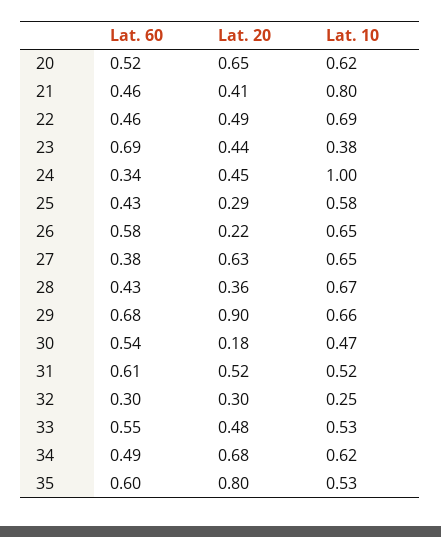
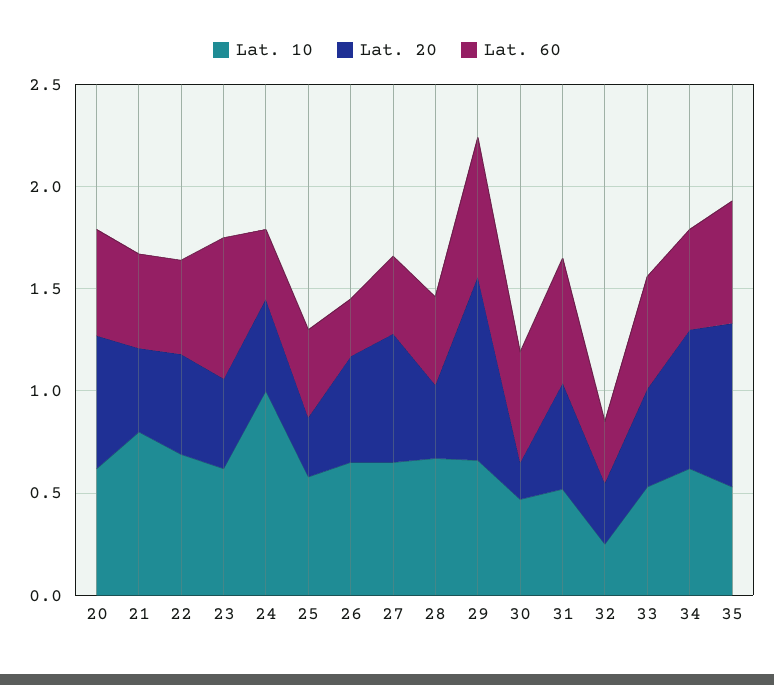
Lat. 10, 23: 0.38 -> 0.6
Lat. 60, 26: 0.58 -> 0.3
Lat. 20, 26: 0.22 -> 0.5

